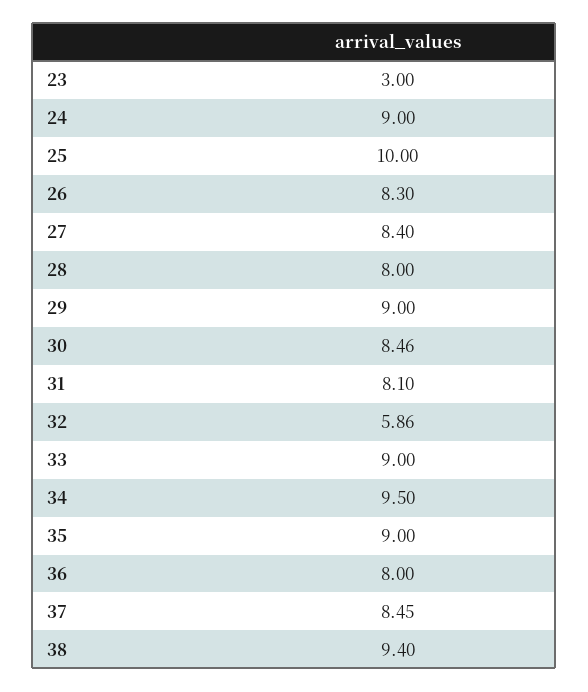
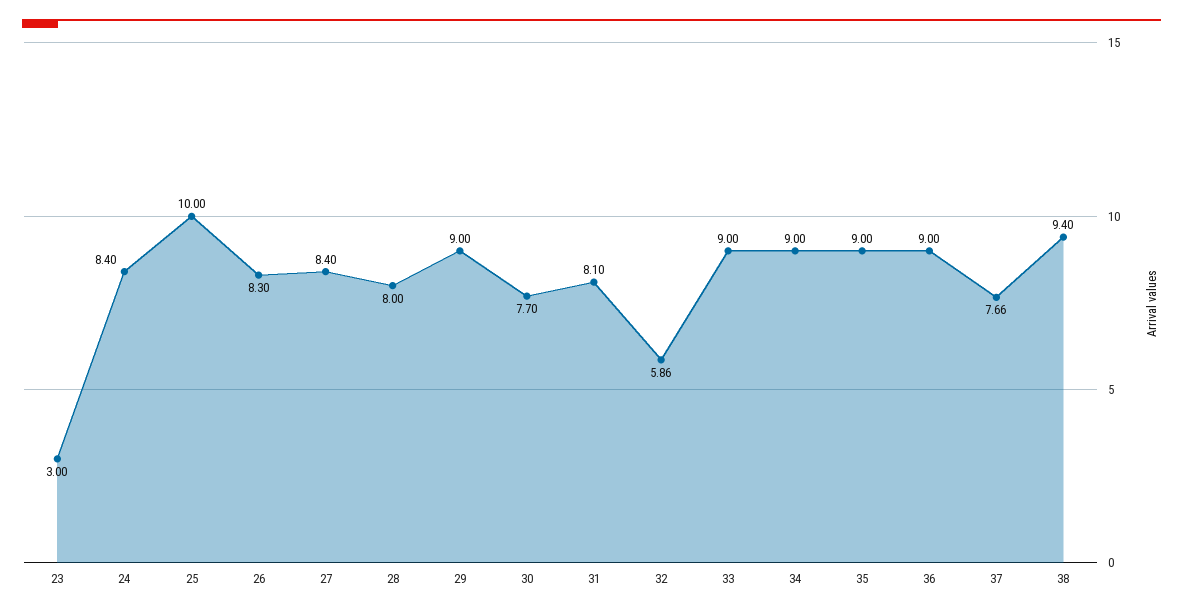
24: 9 -> 8.4
30: 8.46 -> 7.7
34: 9.5 -> 9
36: 8 -> 9
37: 8.45 -> 7.66

